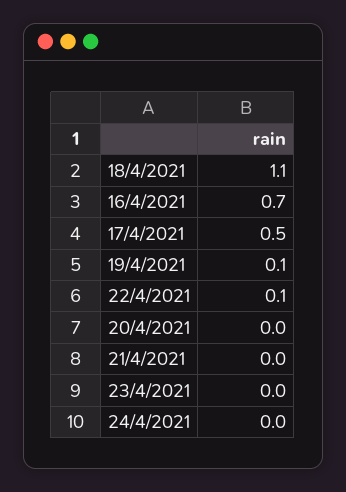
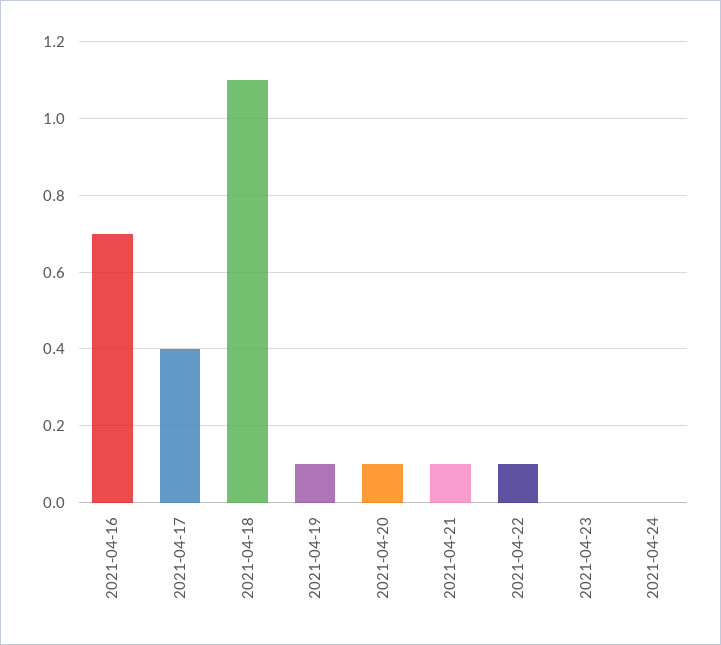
17/4/2021: 0.5 -> 0.4
20/4/2021: 0 -> 0.1
21/4/2021: 0 -> 0.1

